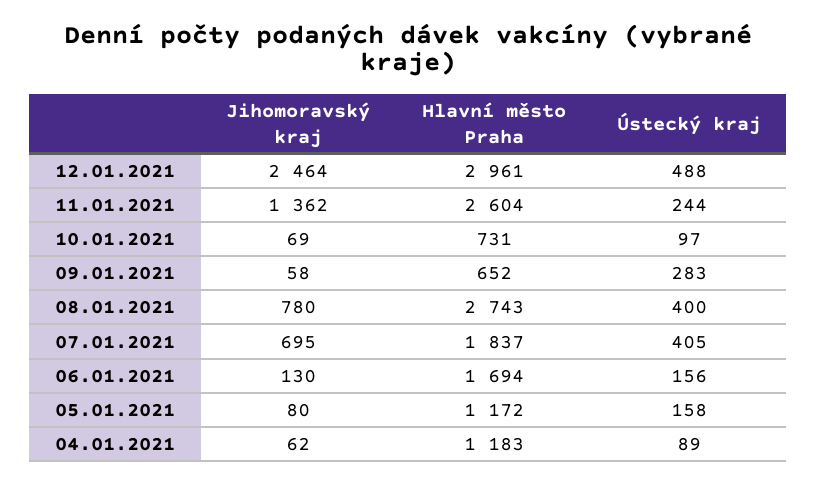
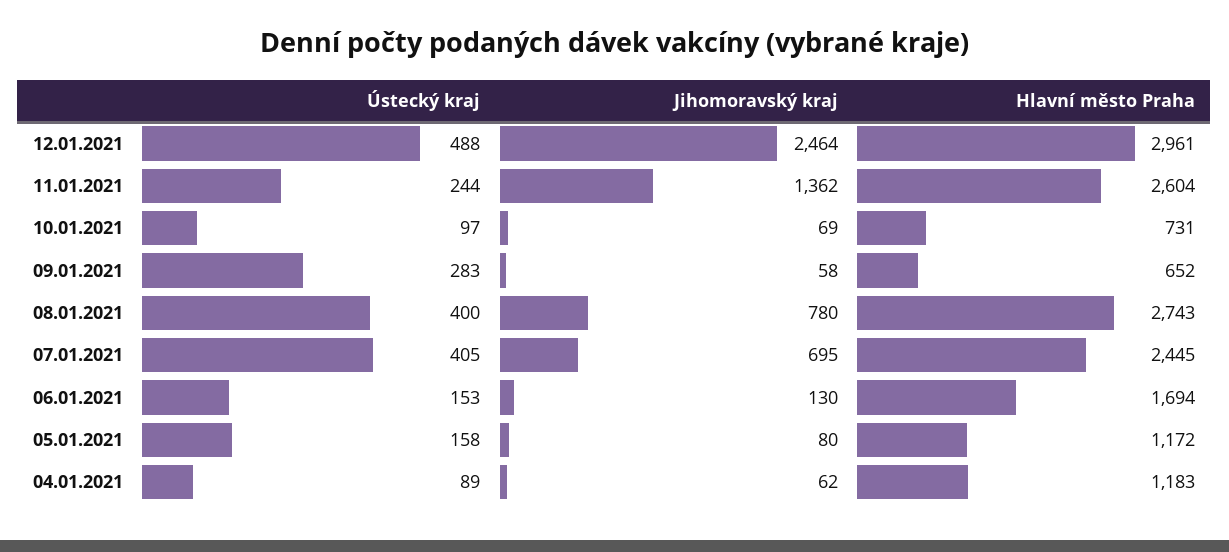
Hlavní město Praha, 07.01.2021: 1837 -> 2445
Ústecký kraj, 06.01.2021: 156 -> 153

